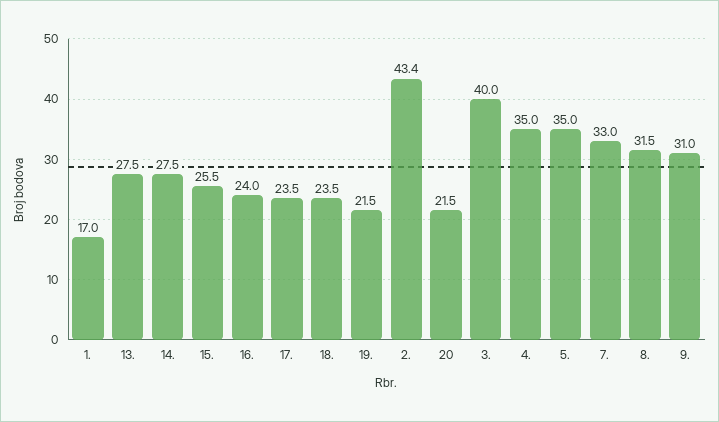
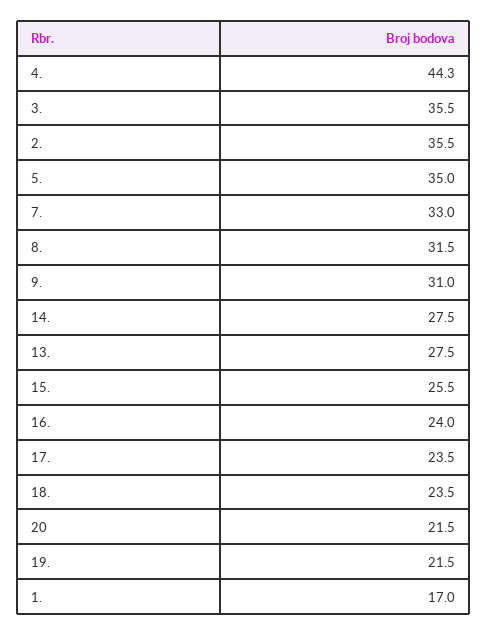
2.: 43.4 -> 35.5
3.: 40 -> 35.5
4.: 35 -> 44.3

